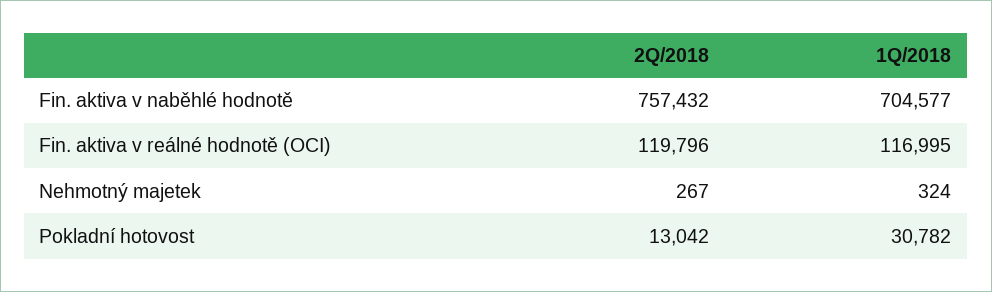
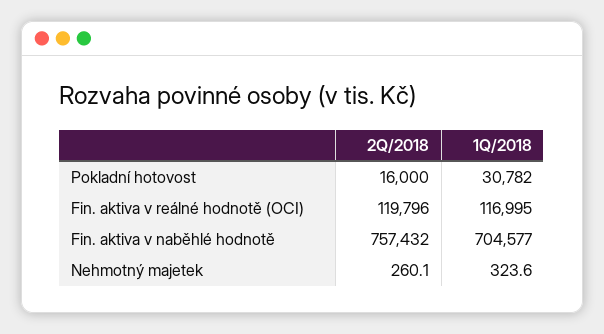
2Q/2018, Nehmotný majetek: 267 -> 260.1
2Q/2018, Pokladní hotovost: 13042 -> 16000

